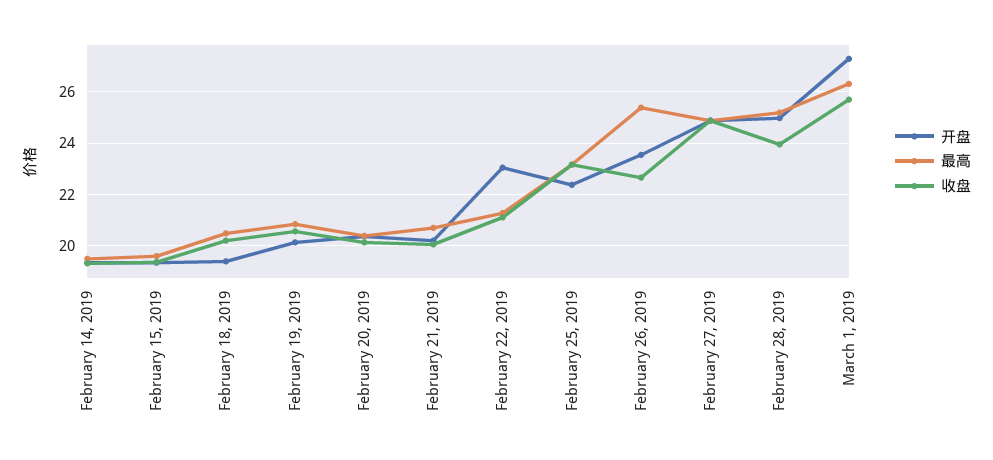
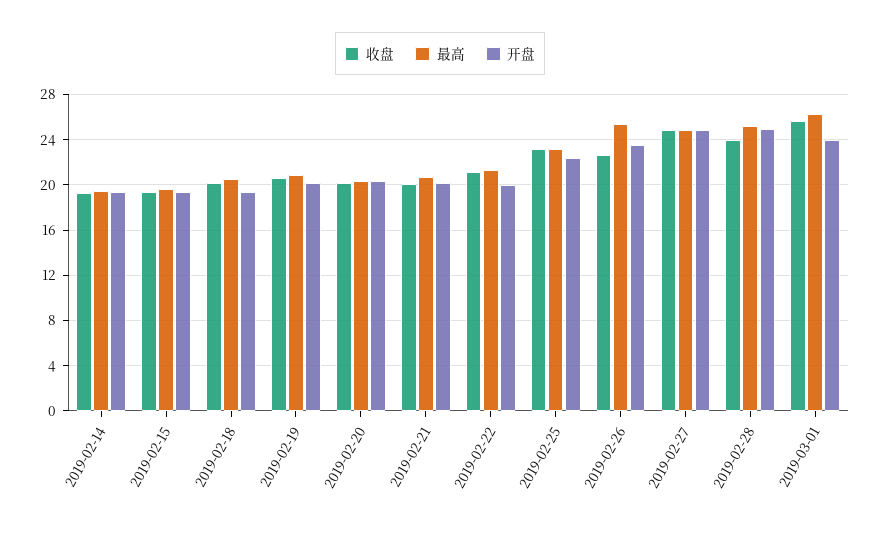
开盘, February 22, 2019: 23 -> 20
开盘, March 1, 2019: 27.25 -> 24

